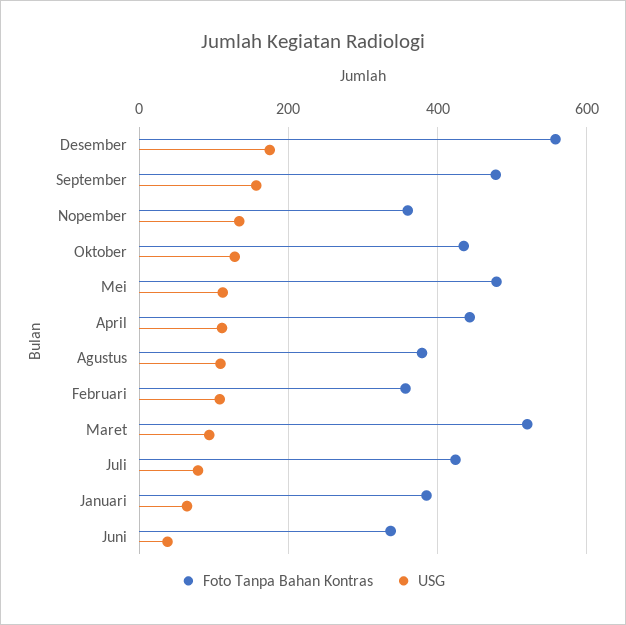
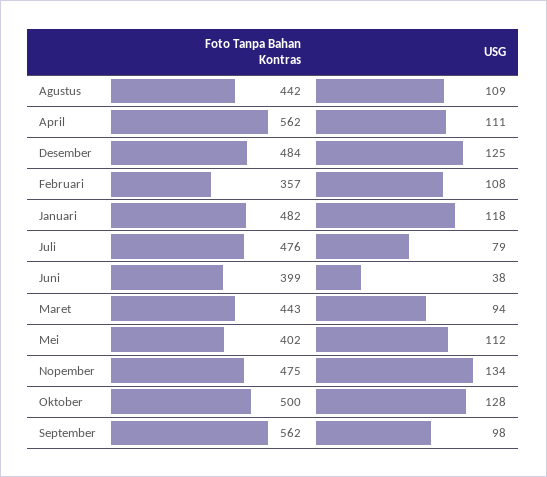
Foto Tanpa Bahan Kontras, Desember: 560 -> 484
USG, Desember: 180 -> 125
Foto Tanpa Bahan Kontras, September: 480 -> 562
USG, September: 160 -> 98
Foto Tanpa Bahan Kontras, Nopember: 360 -> 475
Foto Tanpa Bahan Kontras, Oktober: 440 -> 500
Foto Tanpa Bahan Kontras, Mei: 480 -> 402
Foto Tanpa Bahan Kontras, April: 440 -> 562
Foto Tanpa Bahan Kontras, Agustus: 380 -> 442
Foto Tanpa Bahan Kontras, Maret: 520 -> 443
Foto Tanpa Bahan Kontras, Juli: 420 -> 476
Foto Tanpa Bahan Kontras, Januari: 380 -> 482
USG, Januari: 60 -> 118
Foto Tanpa Bahan Kontras, Juni: 340 -> 399

